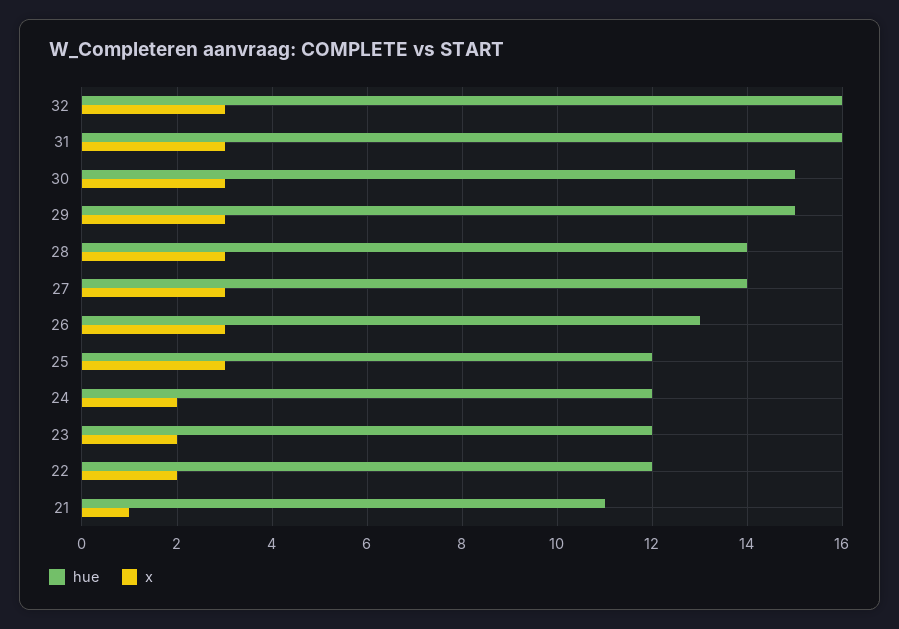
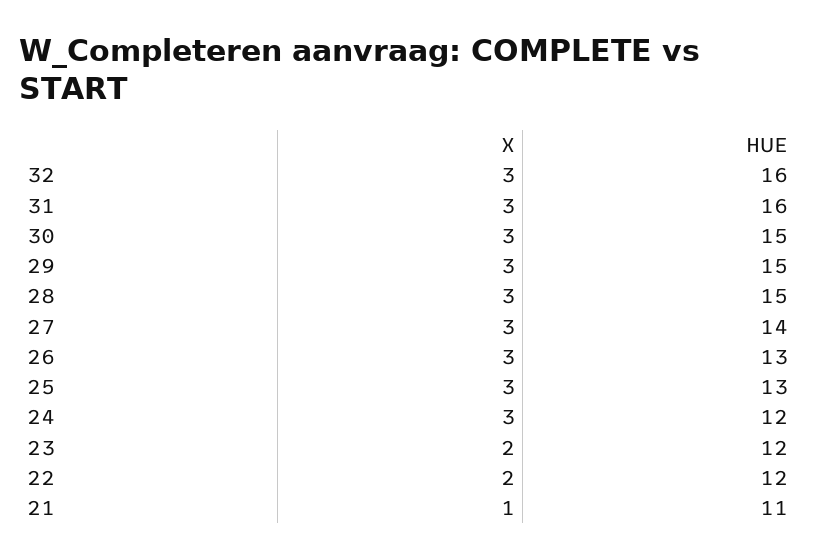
hue, 28: 14 -> 15
hue, 25: 12 -> 13
x, 24: 2 -> 3

